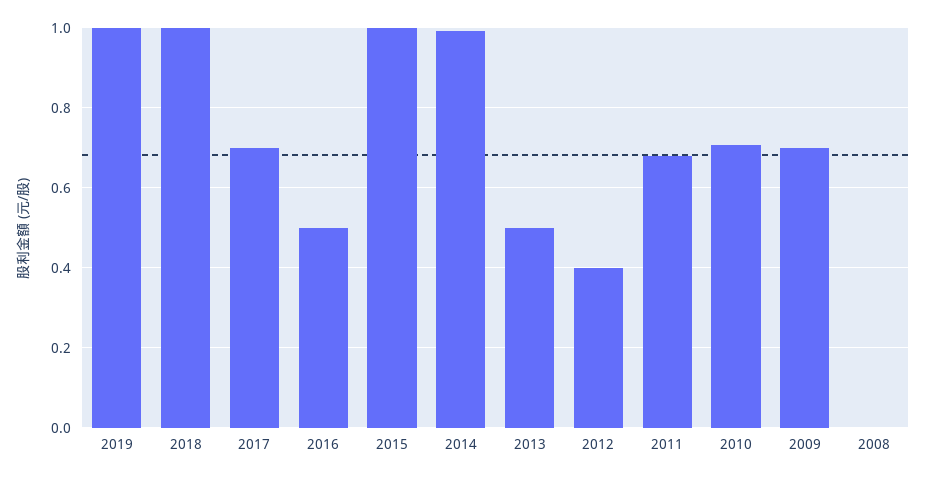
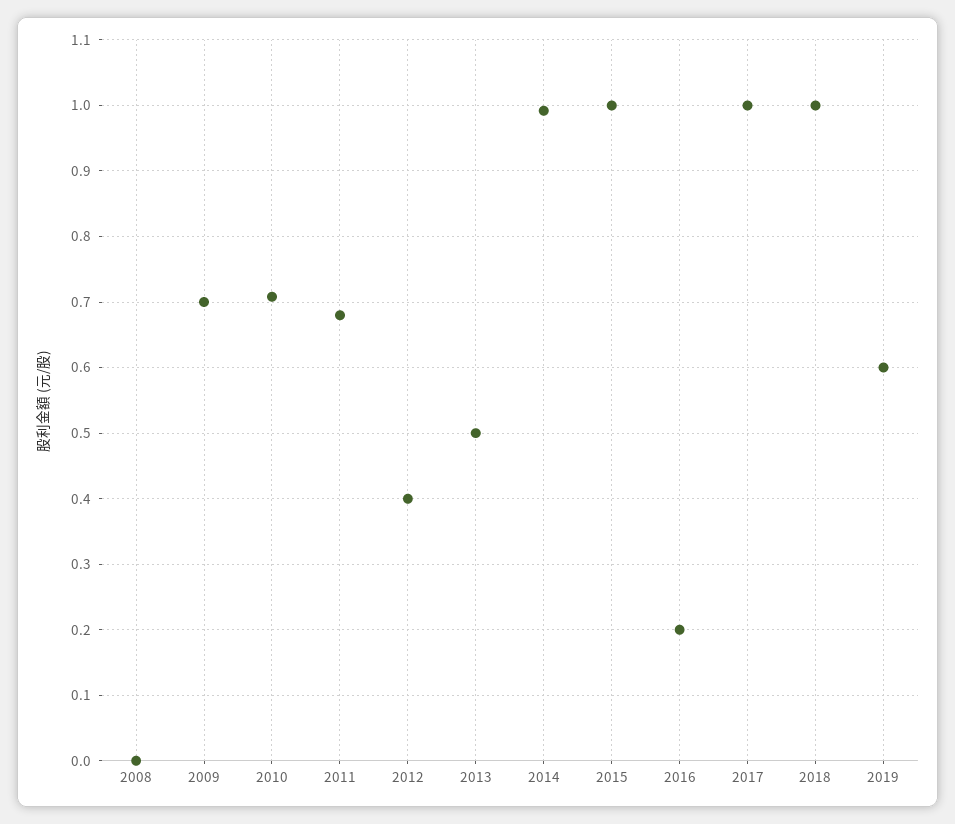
2019: 1 -> 0.6
2017: 0.7 -> 1
2016: 0.5 -> 0.2

